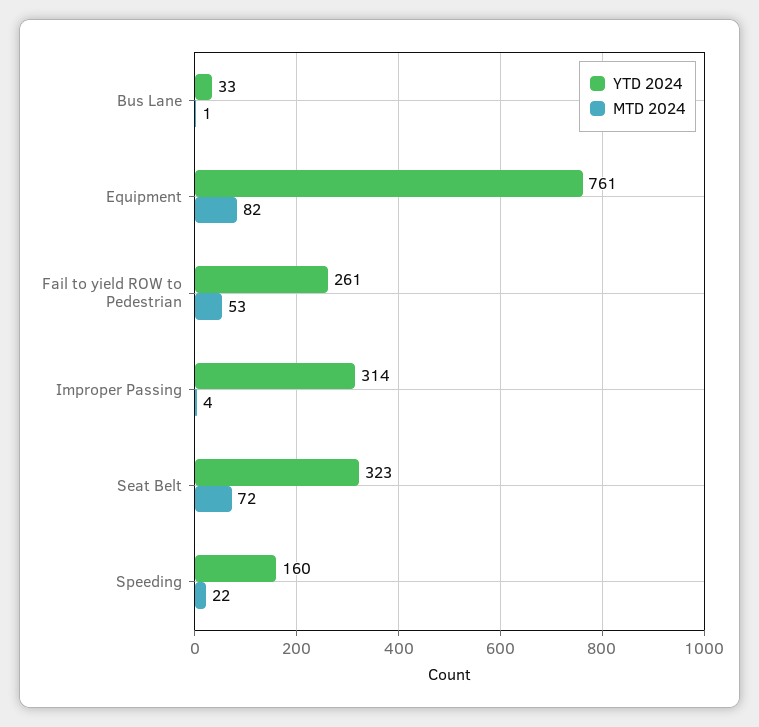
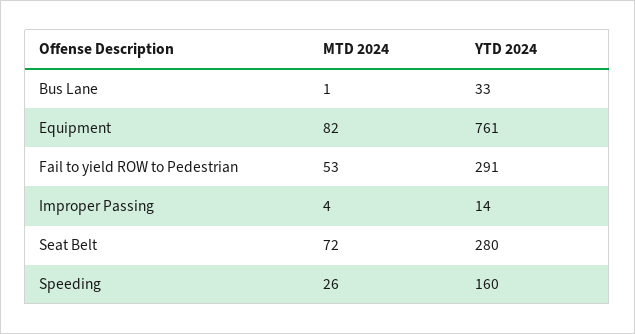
YTD 2024, Fail to yield ROW to Pedestrian: 261 -> 291
YTD 2024, Improper Passing: 314 -> 14
YTD 2024, Seat Belt: 323 -> 280
MTD 2024, Speeding: 22 -> 26

